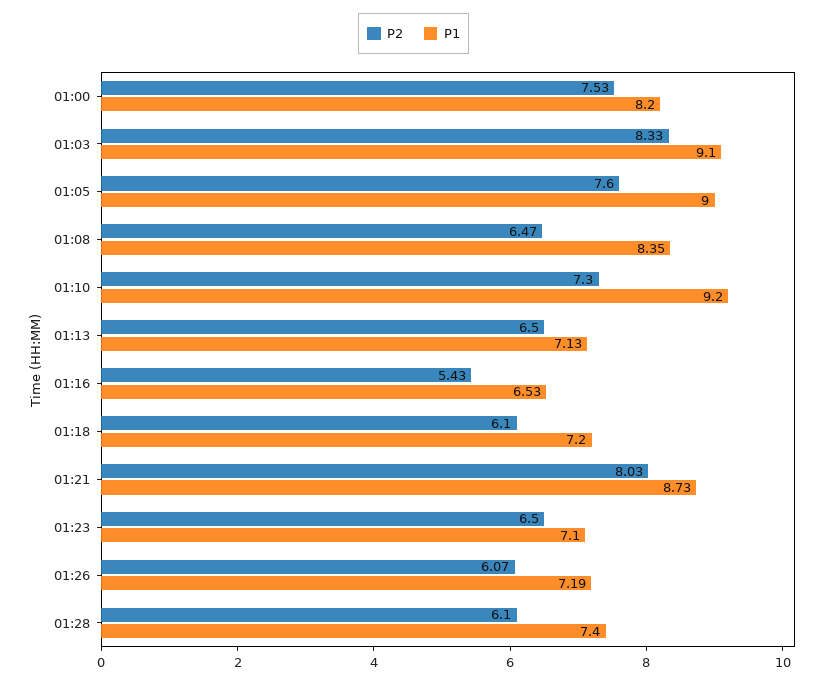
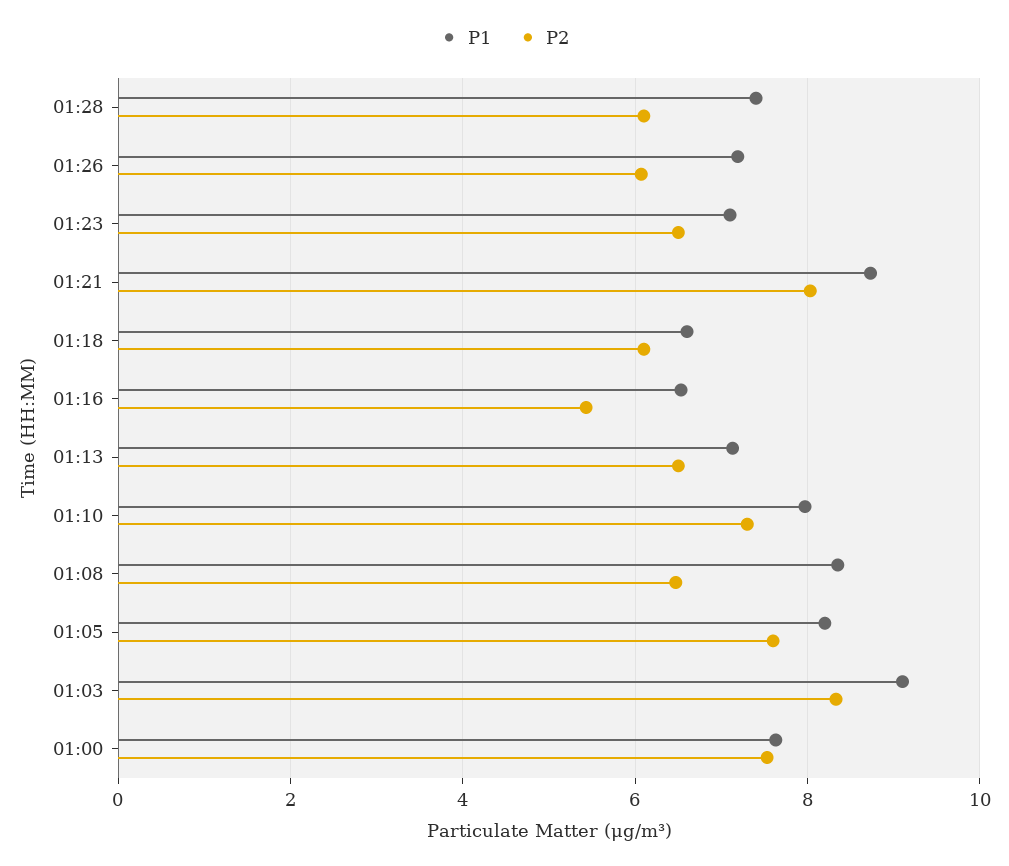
P1, 01:00: 8.2 -> 7.6
P1, 01:05: 9 -> 8.2
P1, 01:10: 9.2 -> 8
P1, 01:18: 7.2 -> 6.6

